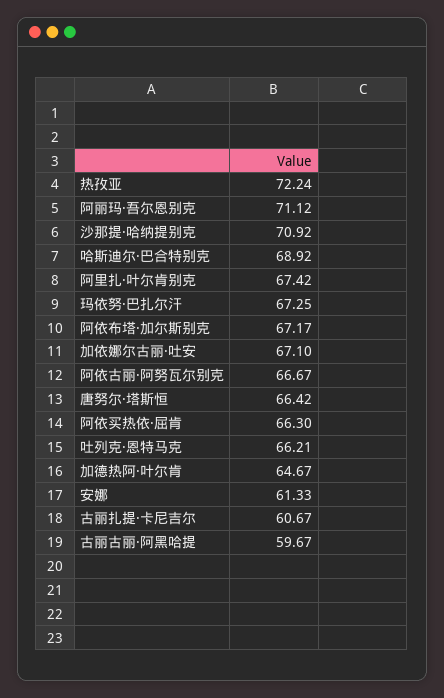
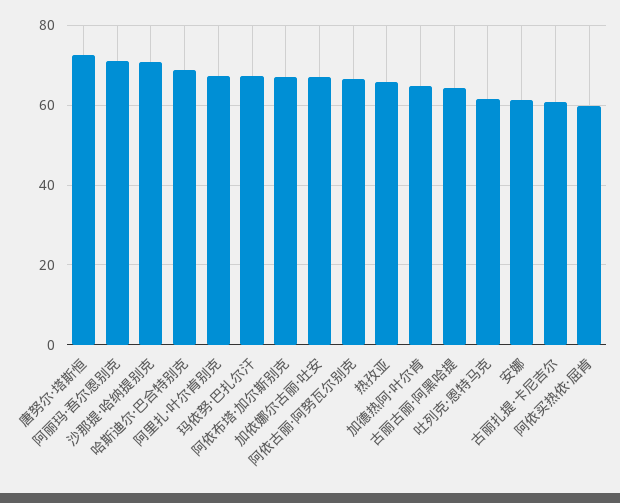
热孜亚: 72.24 -> 66
唐努尔·塔斯恒: 66.42 -> 72
阿依买热依·屈肯: 66.3 -> 60
吐列克·恩特马克: 66.21 -> 62
古丽古丽·阿黑哈提: 59.67 -> 64

